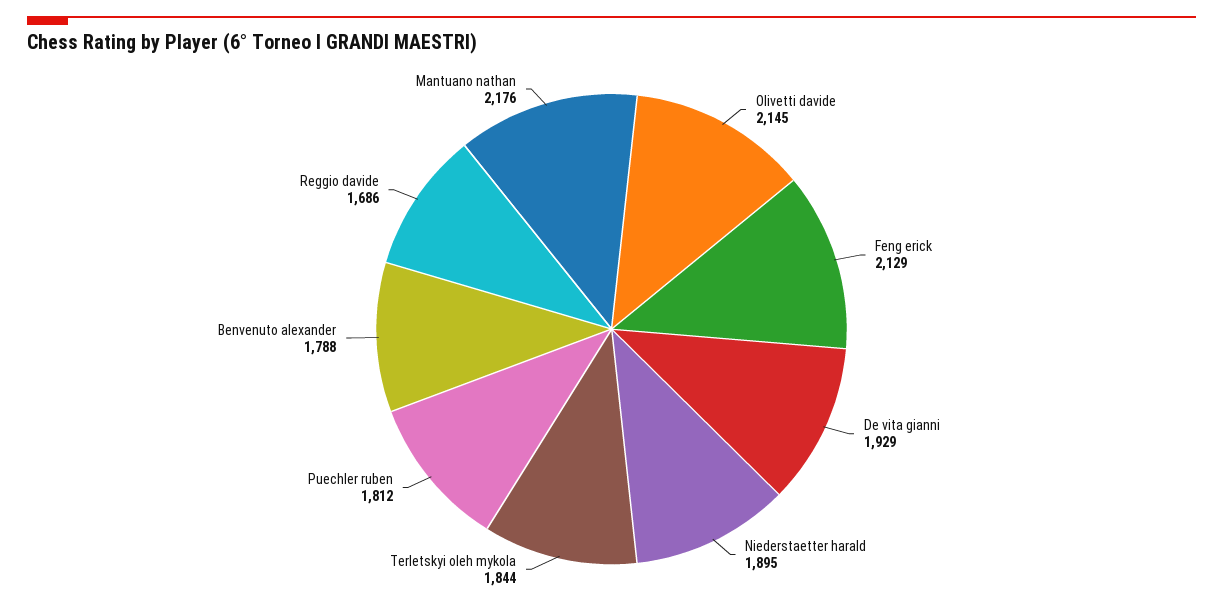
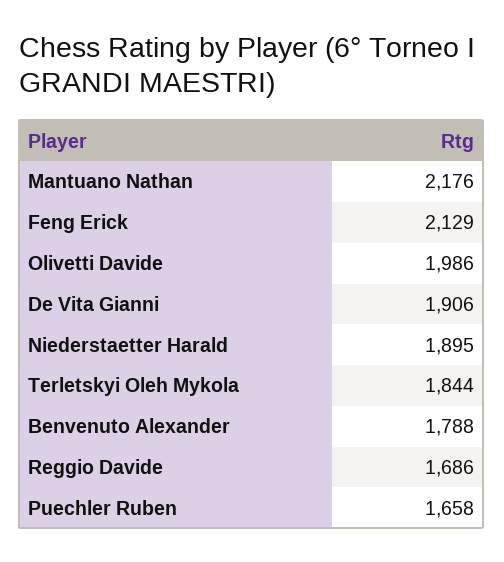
Olivetti davide: 2145 -> 1986
De vita gianni: 1929 -> 1906
Puechler ruben: 1812 -> 1658

